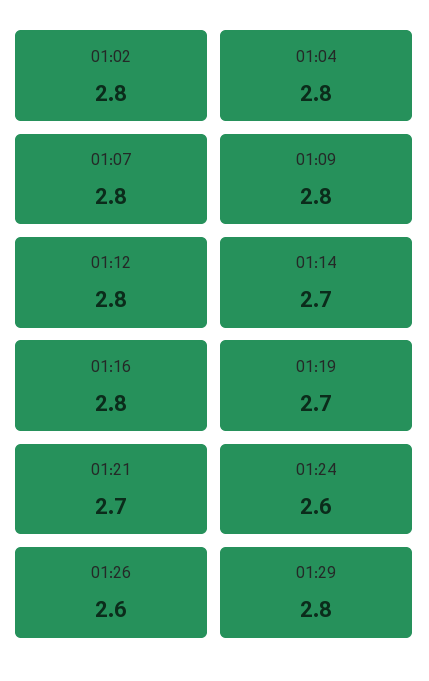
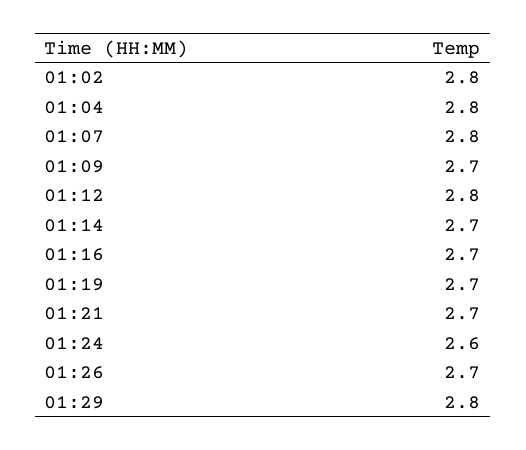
01:09: 2.8 -> 2.7
01:16: 2.8 -> 2.7
01:26: 2.6 -> 2.7

